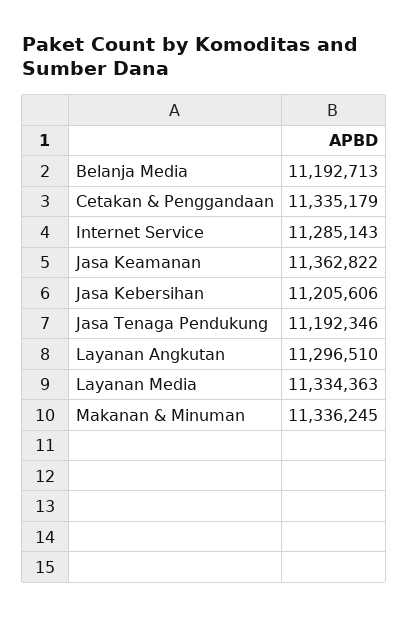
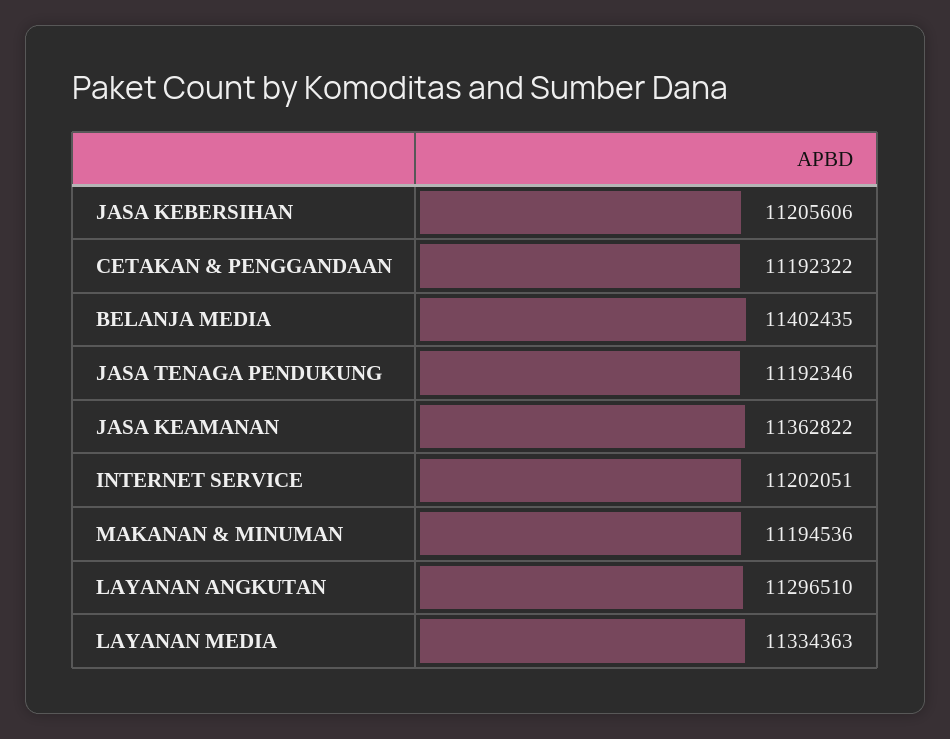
Belanja Media: 11192713 -> 11402435
Cetakan & Penggandaan: 11335179 -> 11192322
Internet Service: 11285143 -> 11202051
Makanan & Minuman: 11336245 -> 11194536

